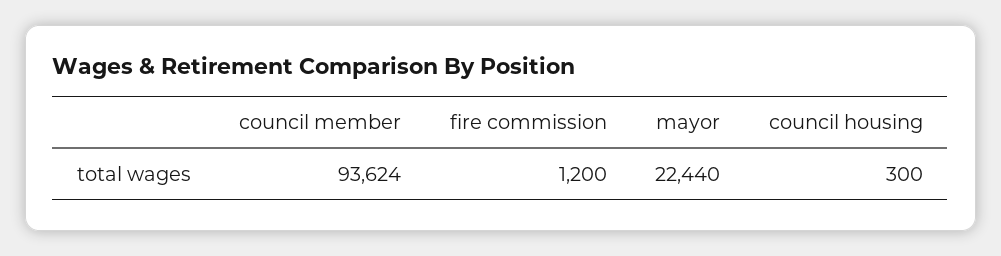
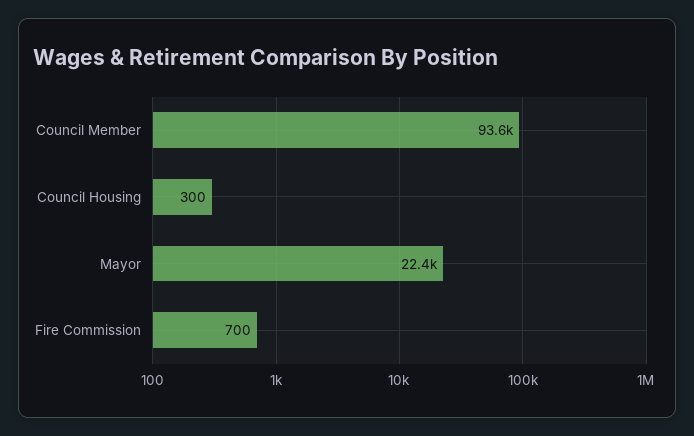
fire commission: 1200 -> 700

